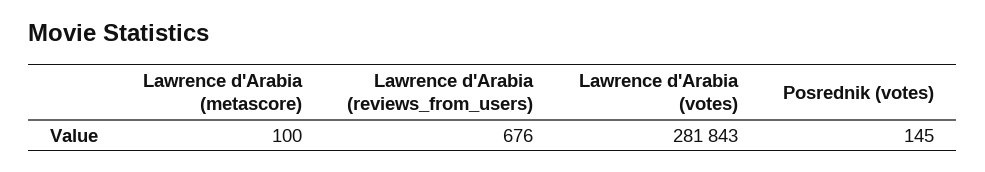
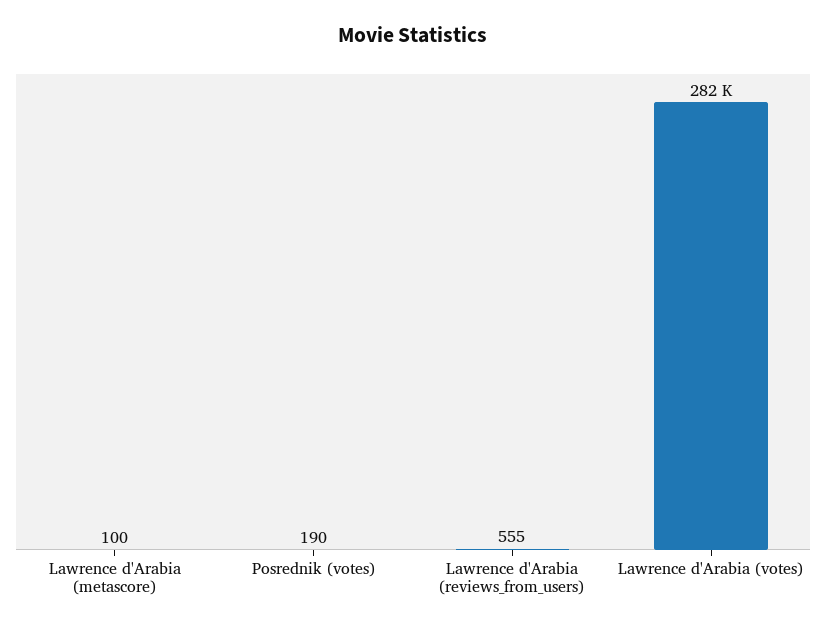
Lawrence d'Arabia (reviews_from_users): 676 -> 555
Posrednik (votes): 145 -> 190

